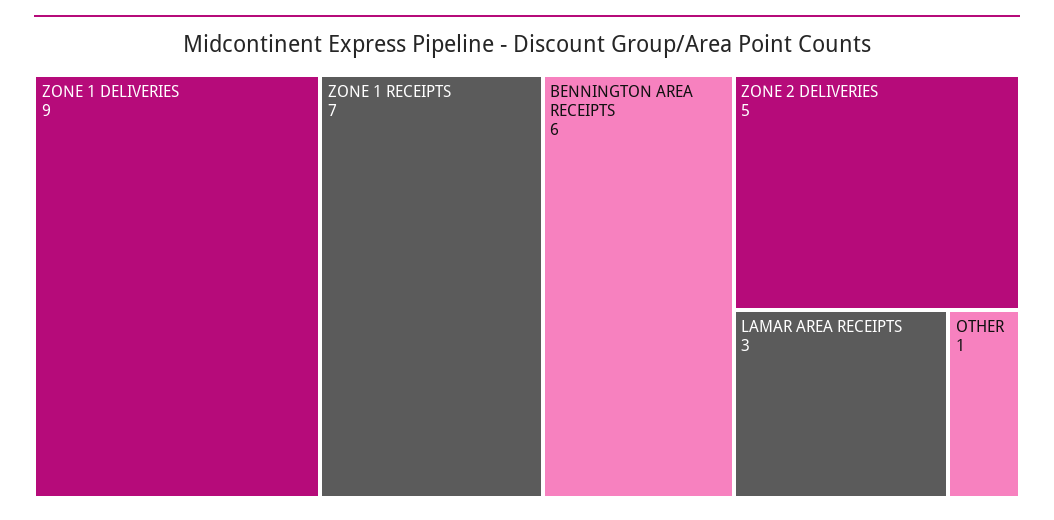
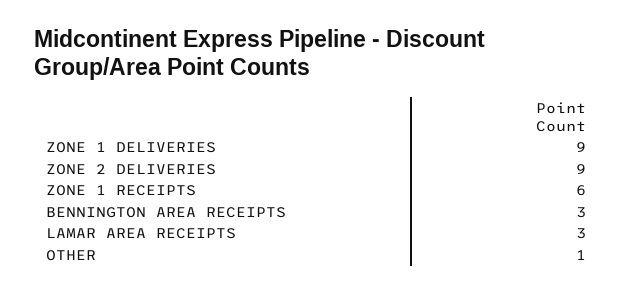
ZONE 1 RECEIPTS: 7 -> 6
BENNINGTON AREA RECEIPTS: 6 -> 3
ZONE 2 DELIVERIES: 5 -> 9

